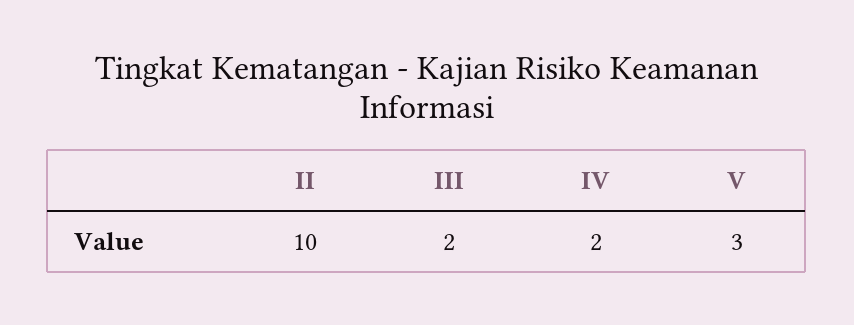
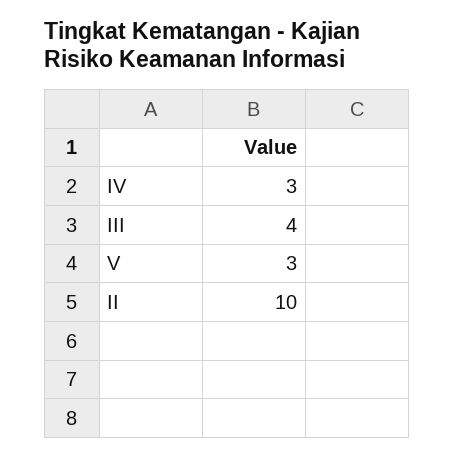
III: 2 -> 4
IV: 2 -> 3

